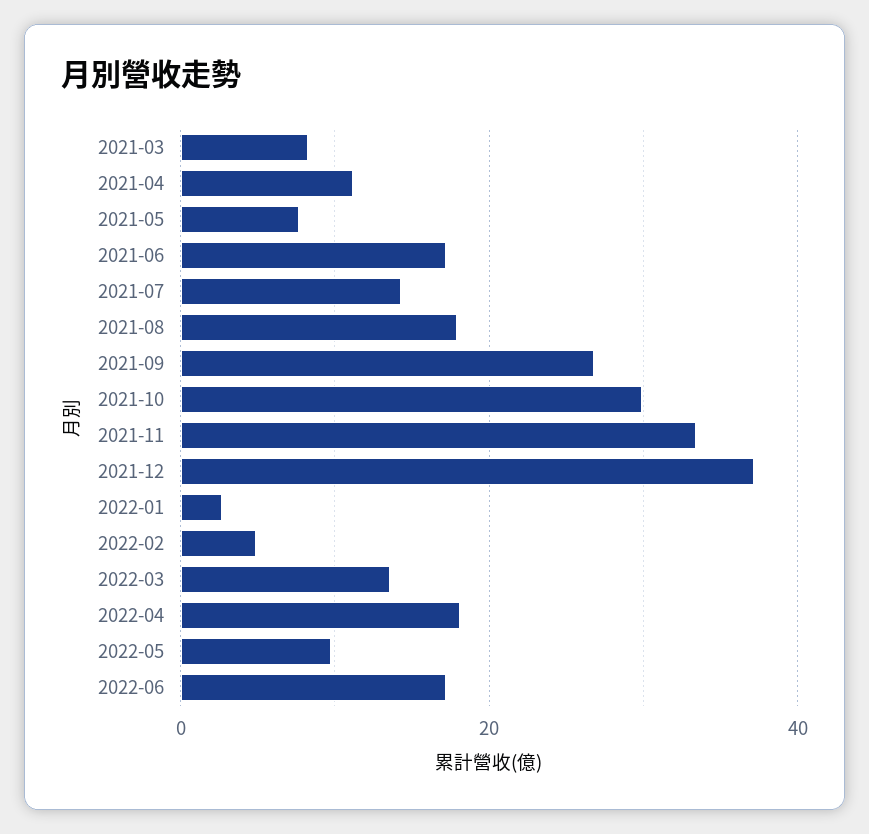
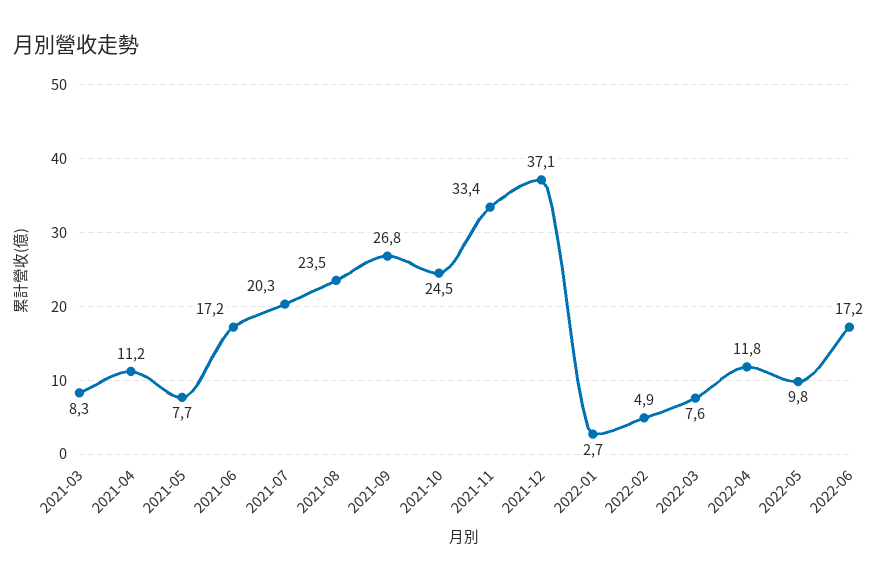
2021-07: 14 -> 20.3
2021-08: 18 -> 23.5
2021-10: 30 -> 24.5
2022-03: 14 -> 7.6
2022-04: 18 -> 11.8

